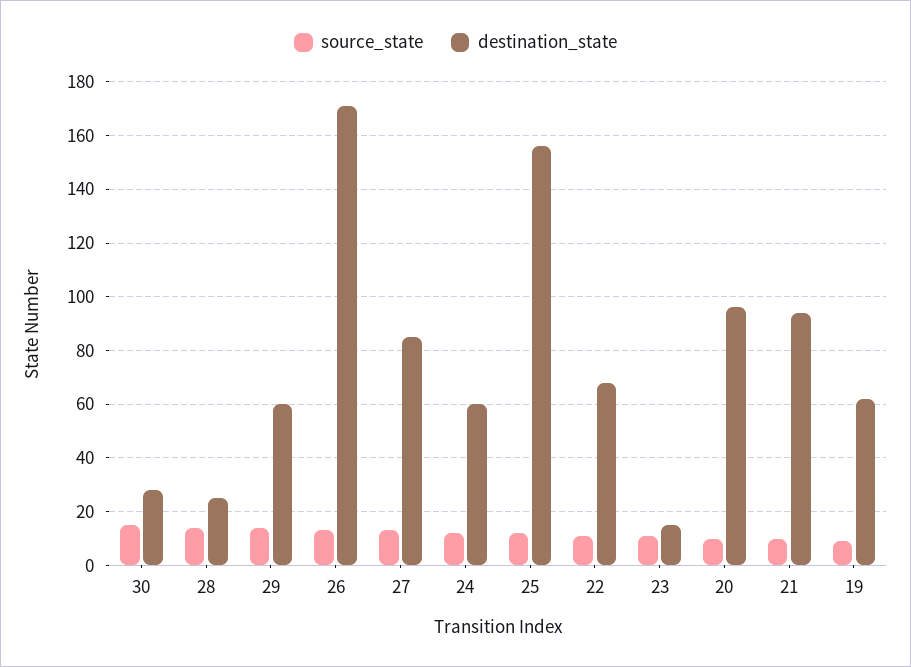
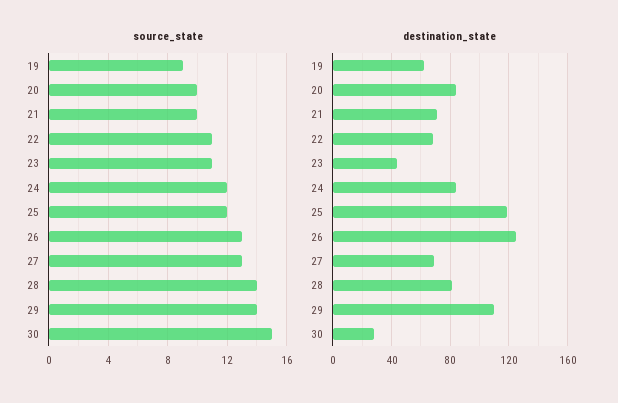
destination_state, 28: 25 -> 80
destination_state, 29: 60 -> 110
destination_state, 26: 170 -> 125
destination_state, 27: 85 -> 70
destination_state, 24: 60 -> 85
destination_state, 25: 155 -> 120
destination_state, 23: 15 -> 45
destination_state, 20: 95 -> 85
destination_state, 21: 95 -> 70

